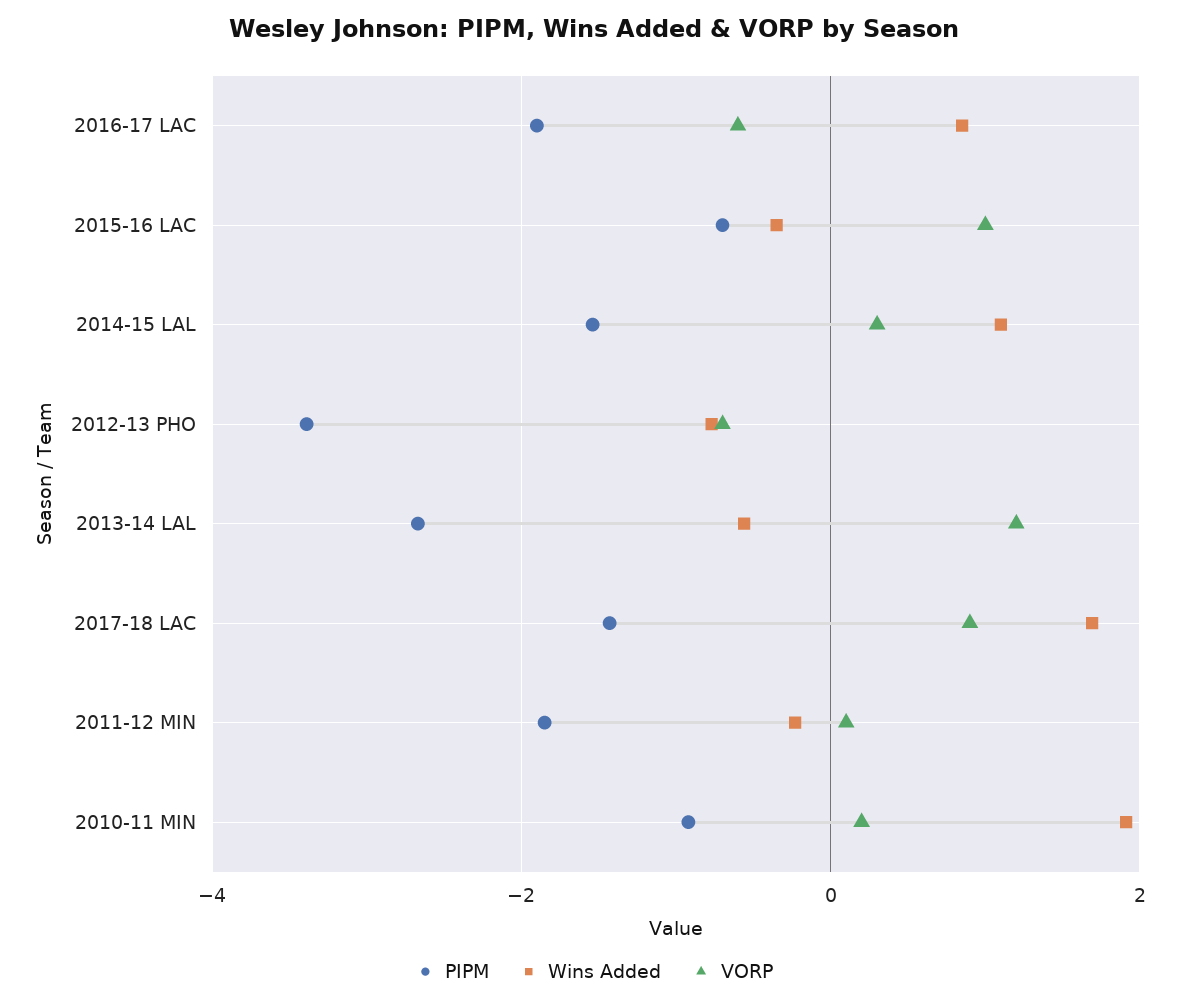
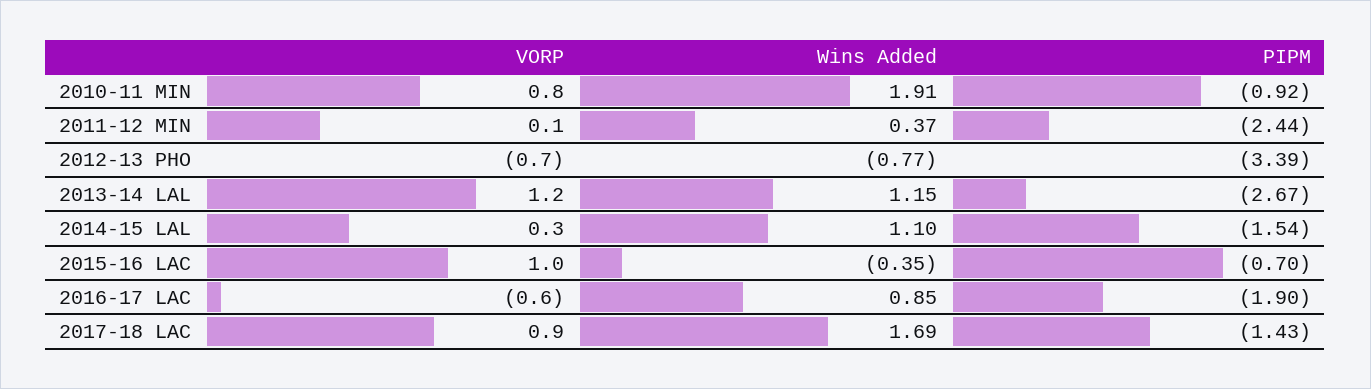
Wins Added, 2013-14 LAL: -0.6 -> 1.15
PIPM, 2011-12 MIN: -1.8 -> -2.44
Wins Added, 2011-12 MIN: -0.2 -> 0.37
VORP, 2010-11 MIN: 0.2 -> 0.8

